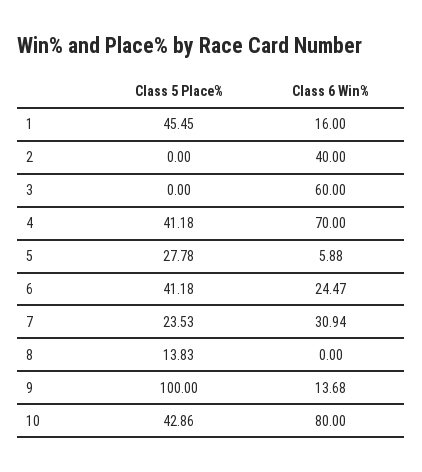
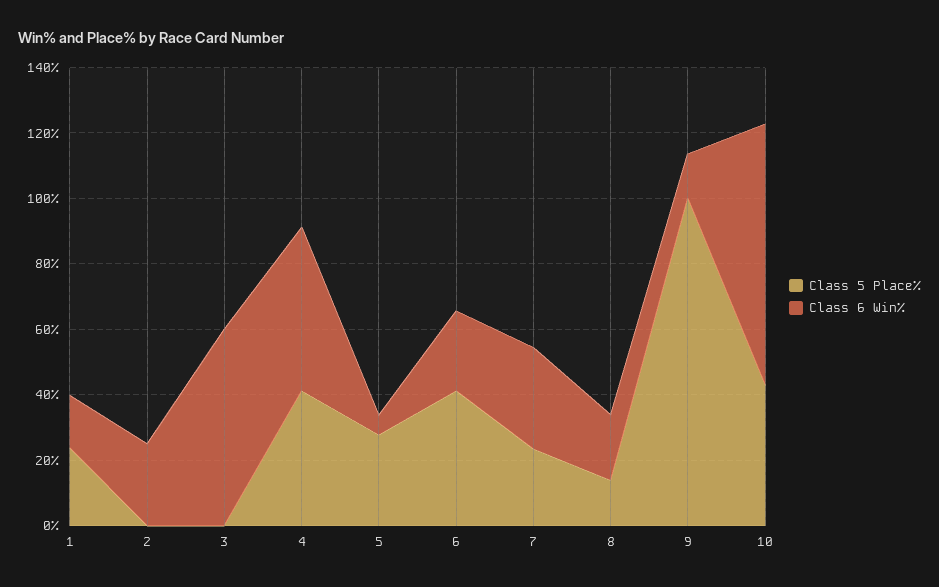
Class 5 Place%, 1: 45.45 -> 25
Class 6 Win%, 2: 40 -> 25
Class 6 Win%, 4: 70 -> 50
Class 6 Win%, 8: 0 -> 20

